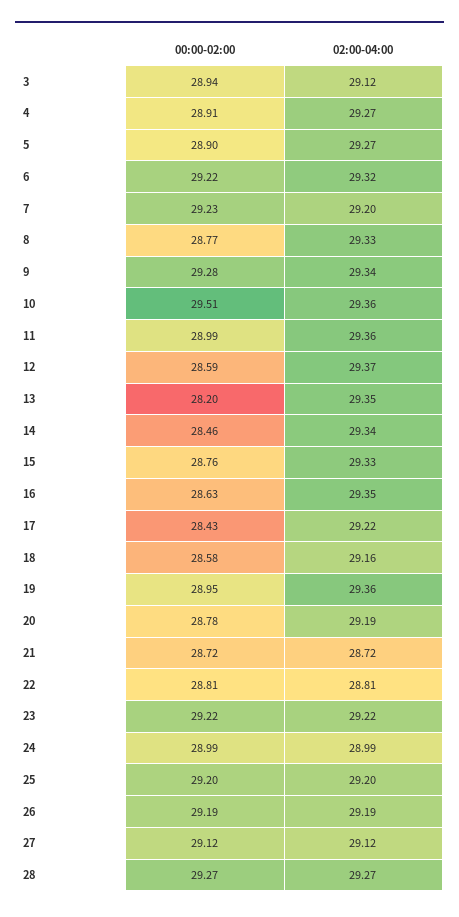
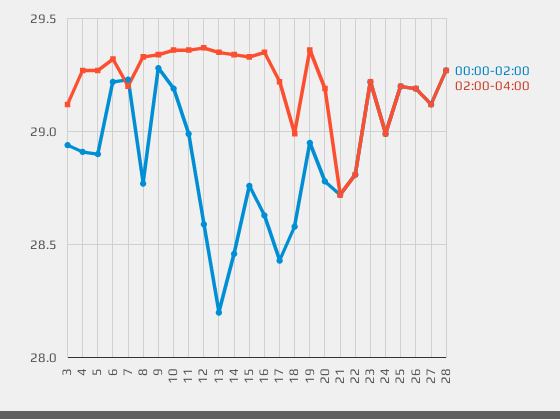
00:00-02:00, 10: 29.51 -> 29.2
02:00-04:00, 18: 29.16 -> 29

